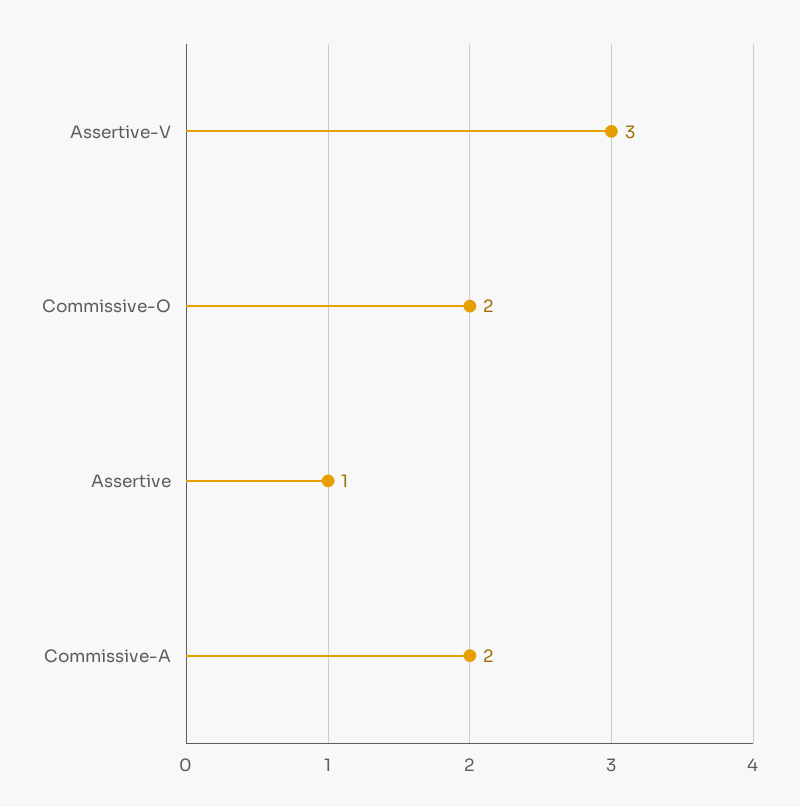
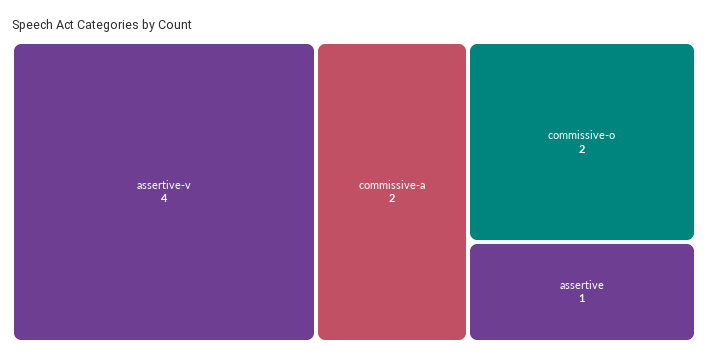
Assertive-V: 3 -> 4

